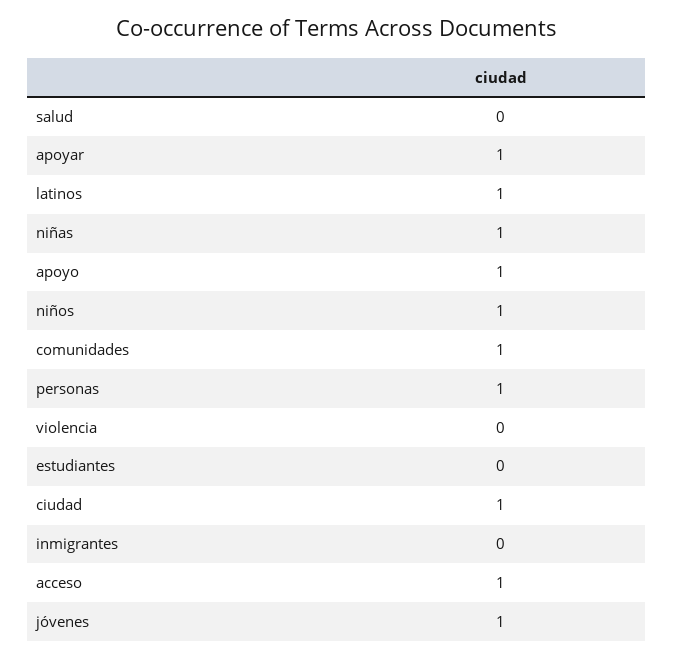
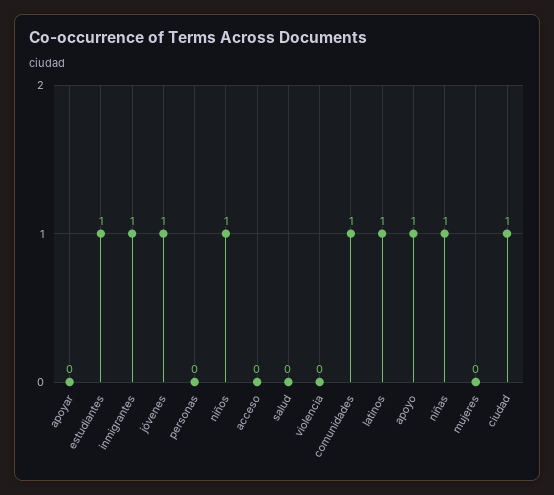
apoyar: 1 -> 0
personas: 1 -> 0
estudiantes: 0 -> 1
inmigrantes: 0 -> 1
acceso: 1 -> 0
mujeres: none -> 0

